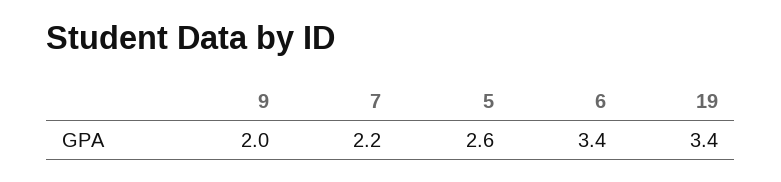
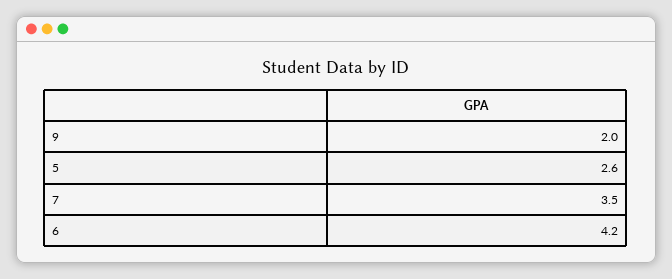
7: 2.2 -> 3.5
6: 3.4 -> 4.2
19: 3.4 -> none

